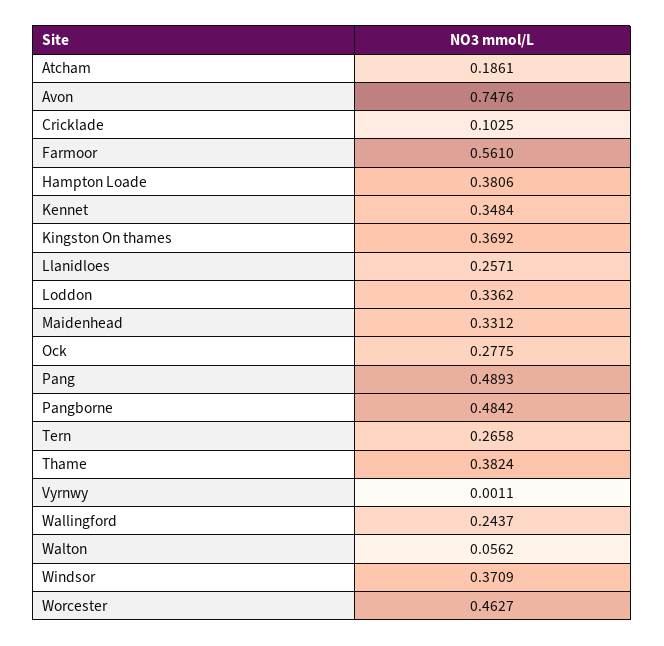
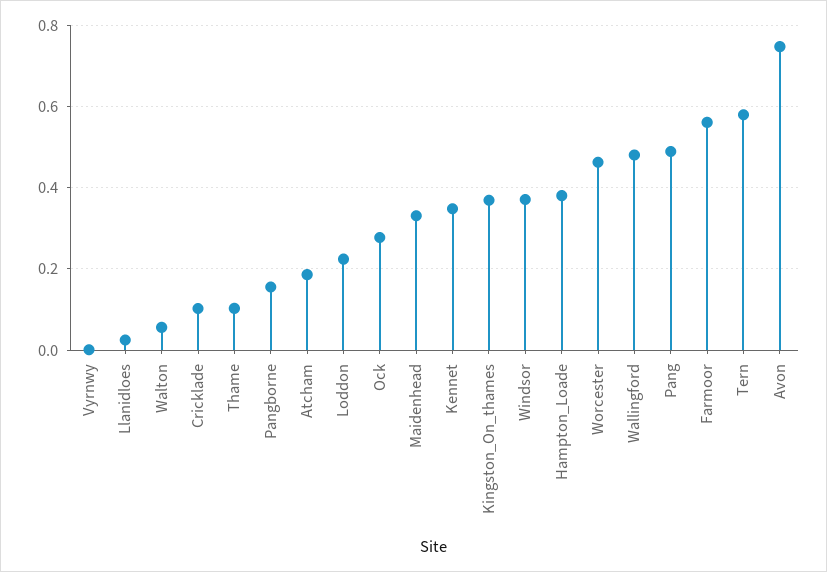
Llanidloes: 0.2571 -> 0.02
Loddon: 0.3362 -> 0.22
Pangborne: 0.4842 -> 0.16
Tern: 0.2658 -> 0.58
Thame: 0.3824 -> 0.1
Wallingford: 0.2437 -> 0.48

